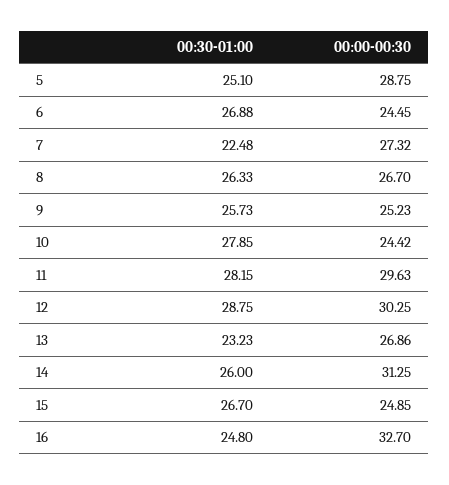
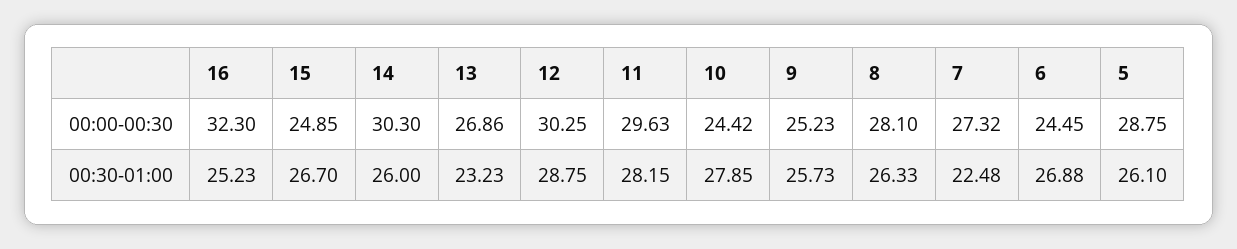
00:30-01:00, 5: 25.1 -> 26.1
00:00-00:30, 8: 26.7 -> 28.1
00:00-00:30, 14: 31.25 -> 30.3
00:30-01:00, 16: 24.8 -> 25.23
00:00-00:30, 16: 32.7 -> 32.3

